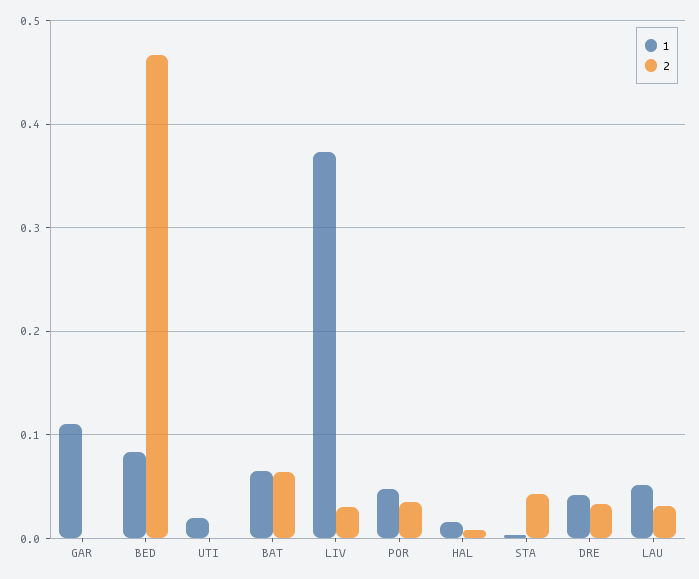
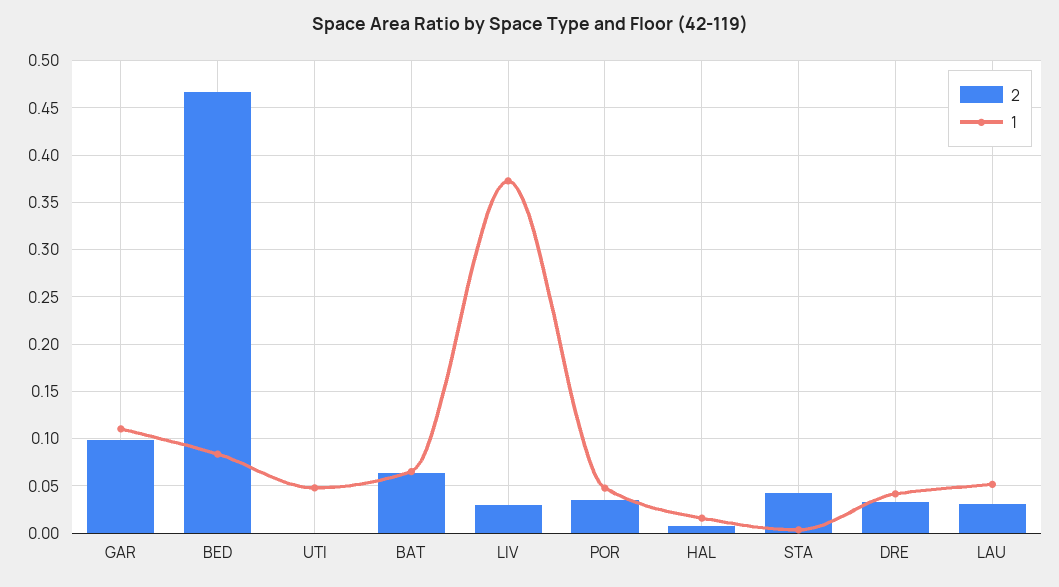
2, GAR: 0 -> 0.1
1, UTI: 0.02 -> 0.05

